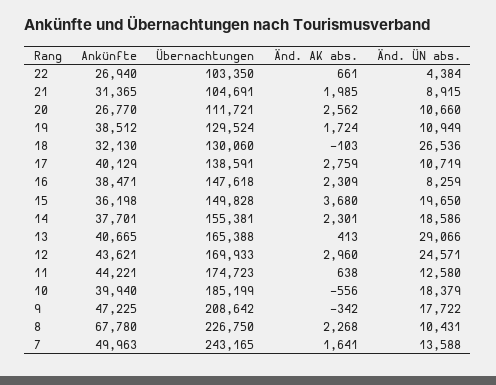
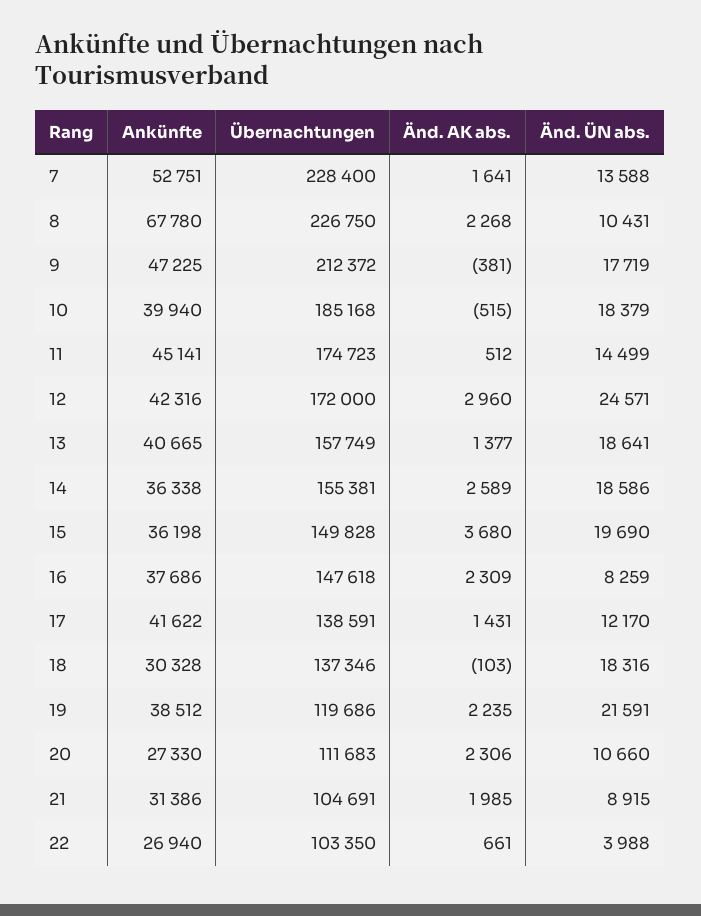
Änd. ÜN abs., 22: 4384 -> 3988
Ankünfte, 21: 31365 -> 31386
Ankünfte, 20: 26770 -> 27330
Übernachtungen, 20: 111721 -> 111683
Änd. AK abs., 20: 2562 -> 2306
Übernachtungen, 19: 129524 -> 119686
Änd. AK abs., 19: 1724 -> 2235
Änd. ÜN abs., 19: 10949 -> 21591
Ankünfte, 18: 32130 -> 30328
Übernachtungen, 18: 130060 -> 137346
Änd. ÜN abs., 18: 26536 -> 18316
Ankünfte, 17: 40129 -> 41622
Änd. AK abs., 17: 2759 -> 1431
Änd. ÜN abs., 17: 10719 -> 12170
Ankünfte, 16: 38471 -> 37686
Änd. ÜN abs., 15: 19650 -> 19690
Ankünfte, 14: 37701 -> 36338
Änd. AK abs., 14: 2301 -> 2589
Übernachtungen, 13: 165388 -> 157749
Änd. AK abs., 13: 413 -> 1377
Änd. ÜN abs., 13: 29066 -> 18641
Ankünfte, 12: 43621 -> 42316
Übernachtungen, 12: 169933 -> 172000
Ankünfte, 11: 44221 -> 45141
Änd. AK abs., 11: 638 -> 512
Änd. ÜN abs., 11: 12580 -> 14499
Übernachtungen, 10: 185199 -> 185168
Änd. AK abs., 10: -556 -> -515
Übernachtungen, 9: 208642 -> 212372
Änd. AK abs., 9: -342 -> -381
Änd. ÜN abs., 9: 17722 -> 17719
Ankünfte, 7: 49963 -> 52751
Übernachtungen, 7: 243165 -> 228400

